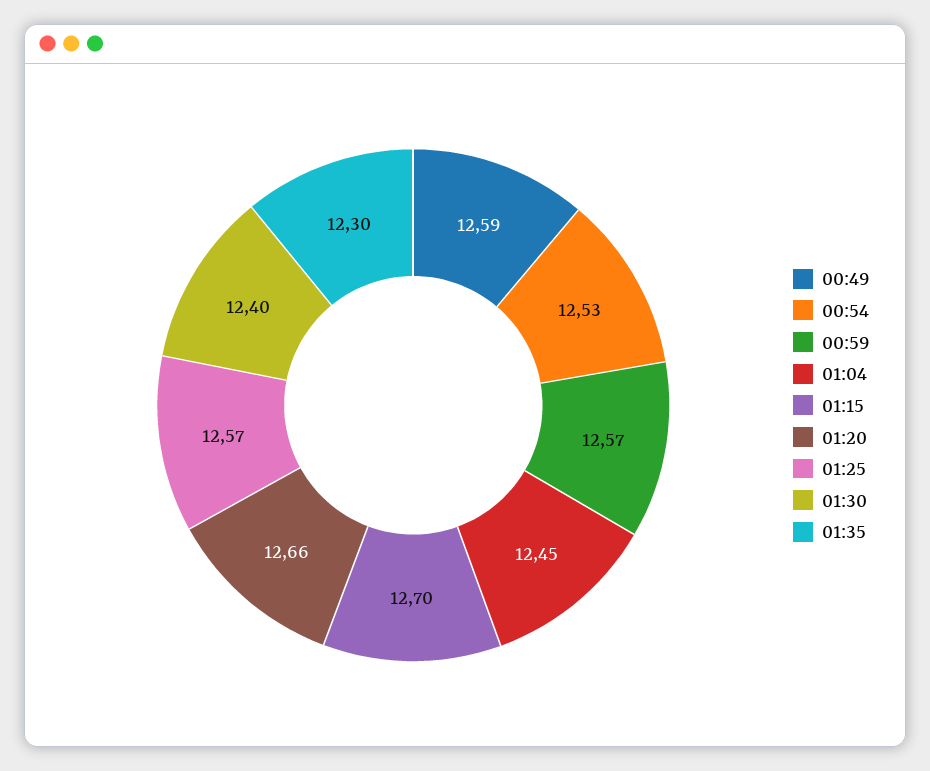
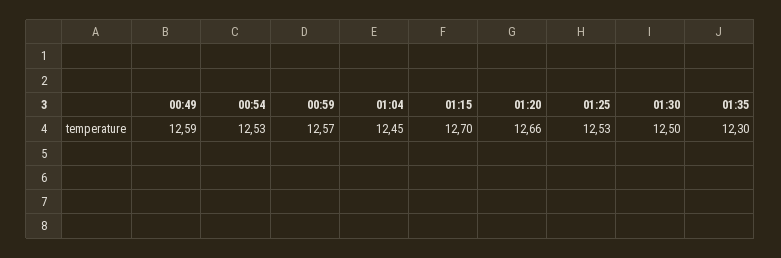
01:25: 12.57 -> 12.53
01:30: 12.4 -> 12.5

